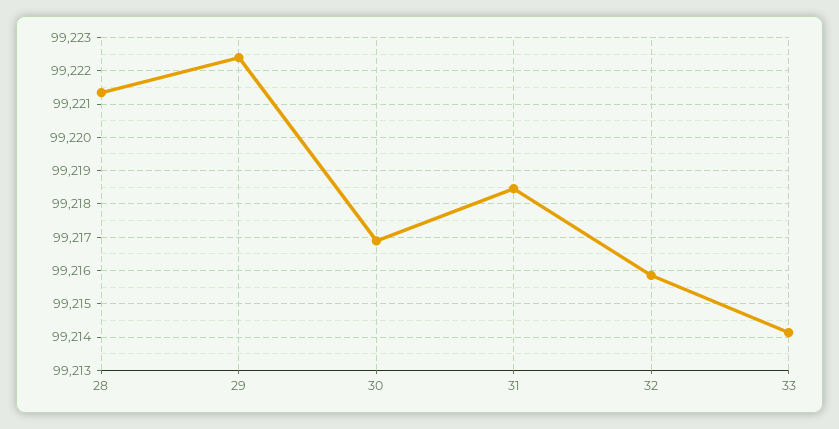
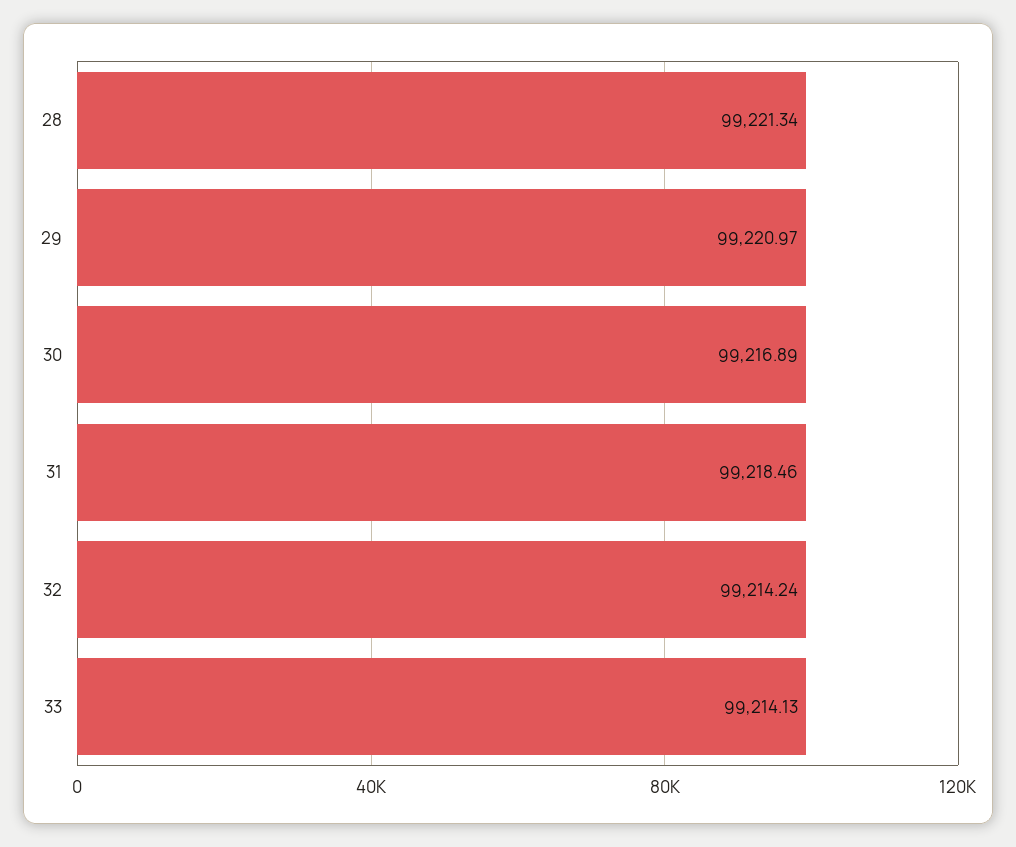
29: 99222.4 -> 99220.97
32: 99215.8 -> 99214.24

